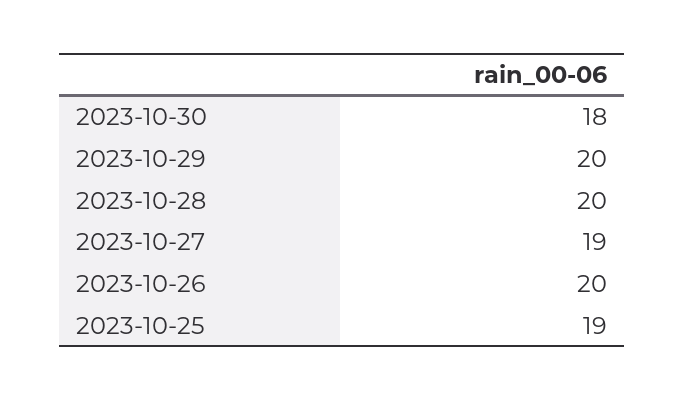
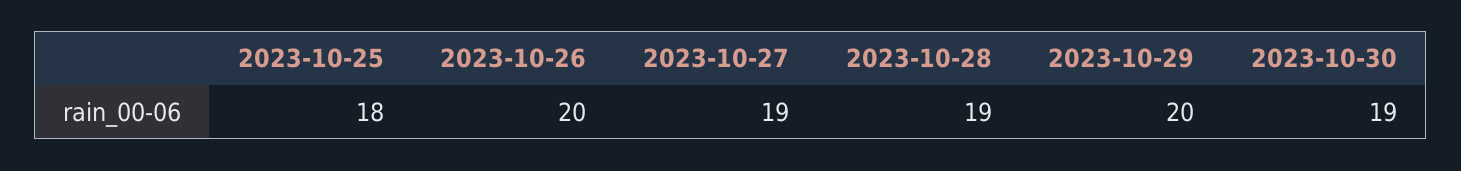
2023-10-30: 18 -> 19
2023-10-28: 20 -> 19
2023-10-25: 19 -> 18

